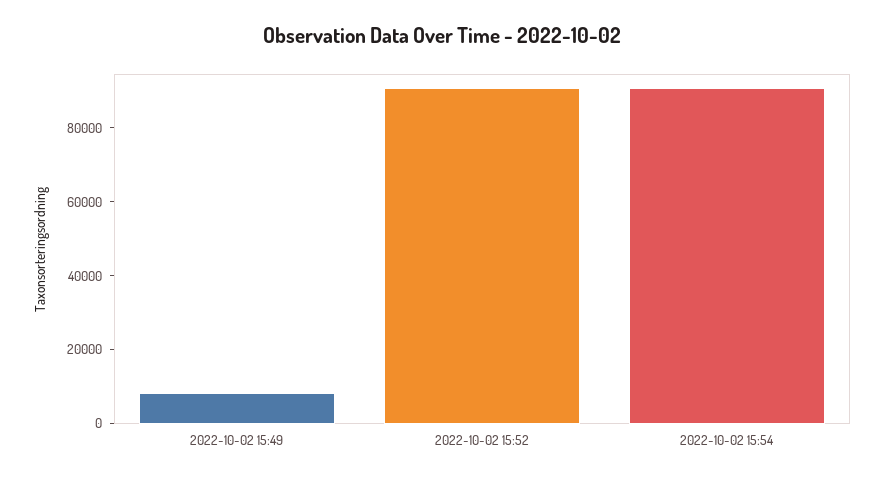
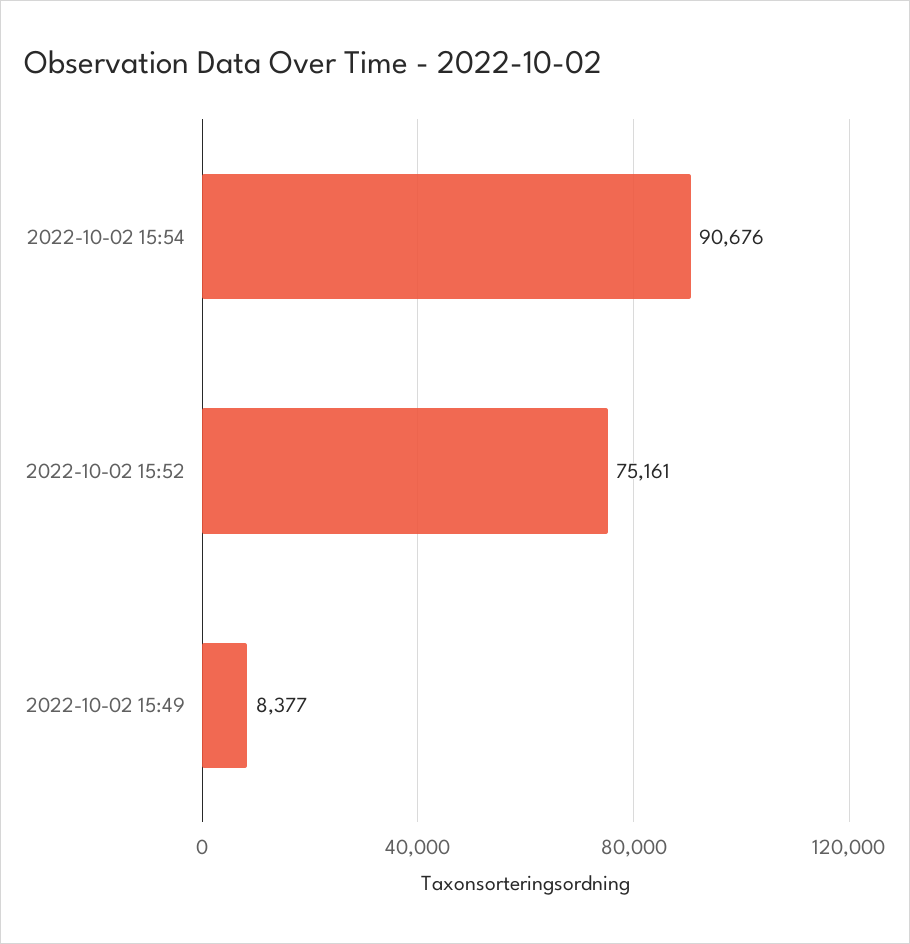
2022-10-02 15:52: 90000 -> 75161

